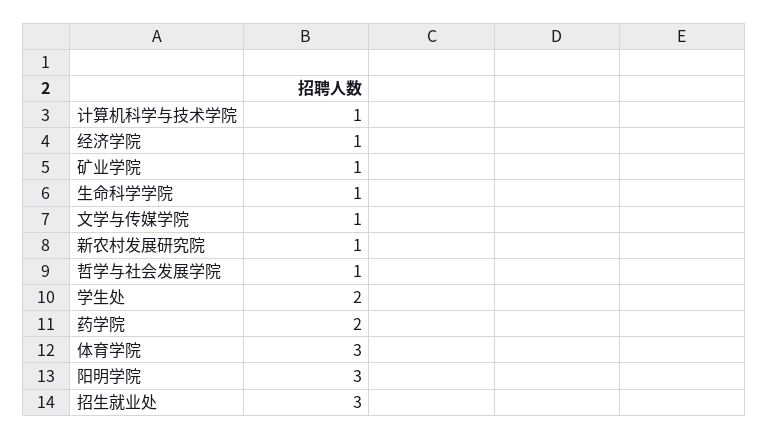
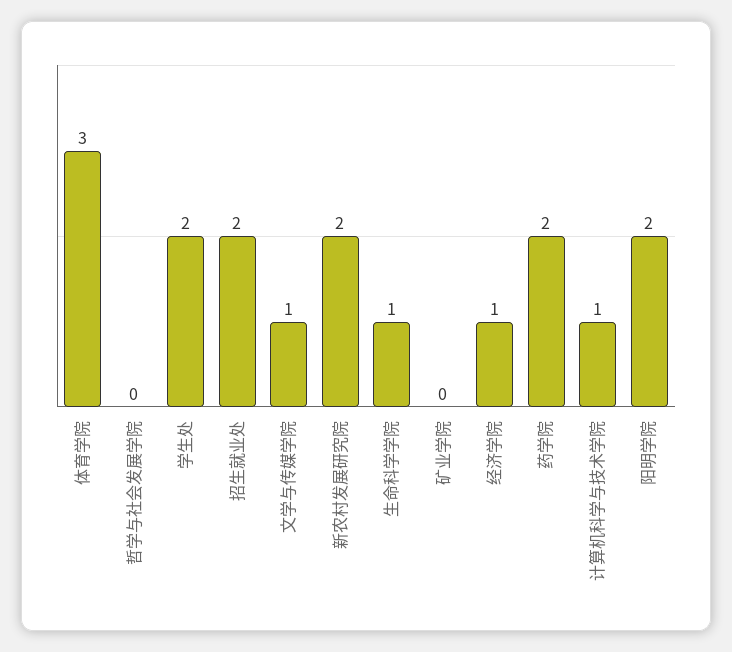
矿业学院: 1 -> 0
新农村发展研究院: 1 -> 2
哲学与社会发展学院: 1 -> 0
阳明学院: 3 -> 2
招生就业处: 3 -> 2

